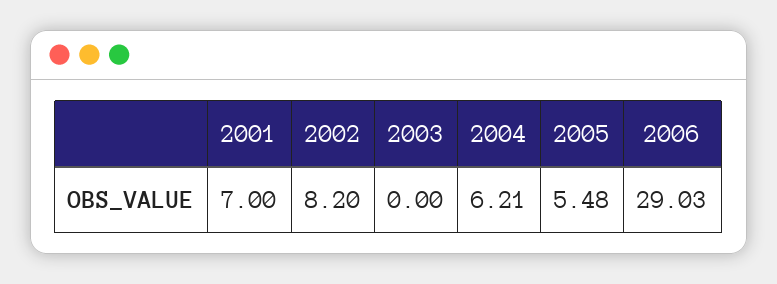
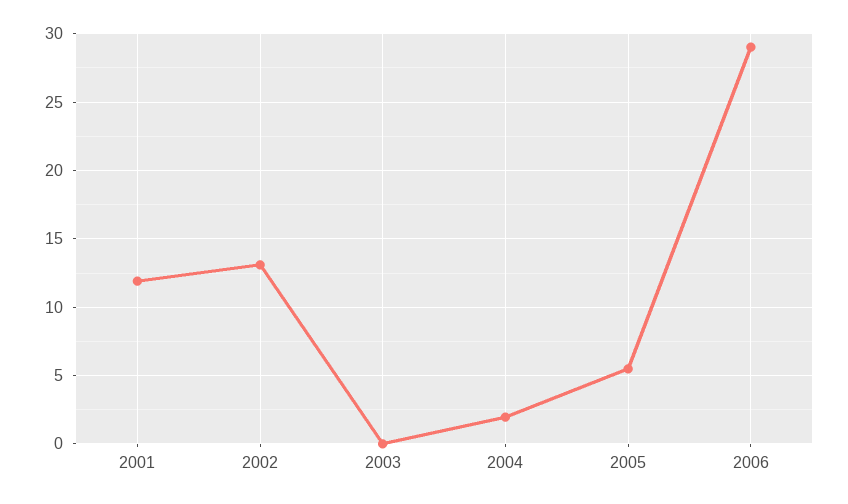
2001: 7 -> 12
2002: 8.2 -> 13
2004: 6.21 -> 2

